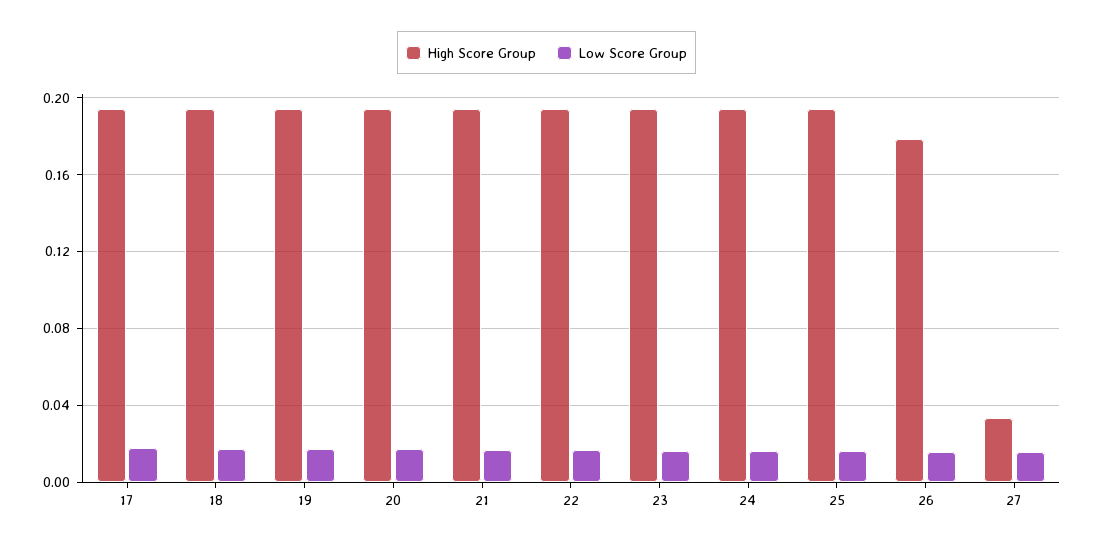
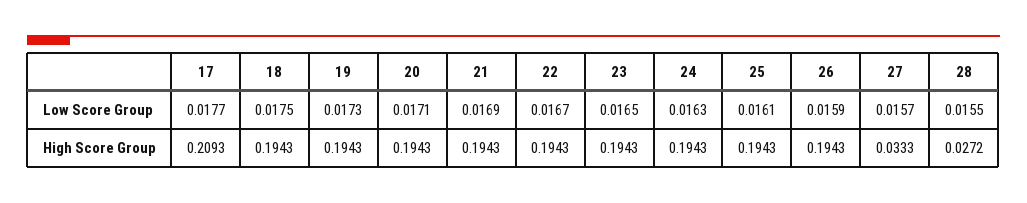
High Score Group, 17: 0.195 -> 0.2093
High Score Group, 26: 0.18 -> 0.1943
Low Score Group, 28: none -> 0.0155
High Score Group, 28: none -> 0.0272

